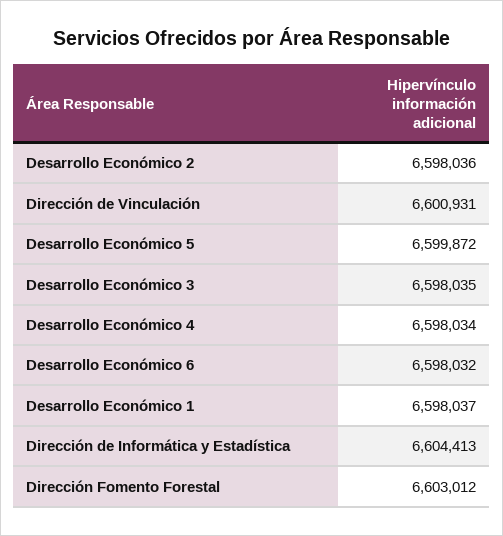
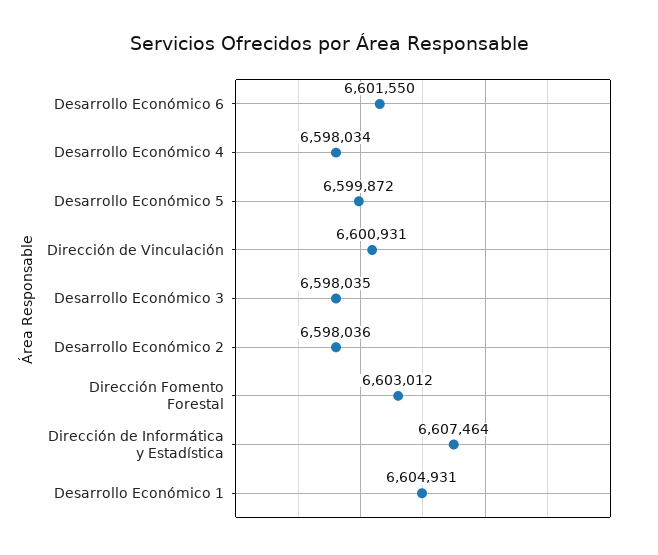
Desarrollo Económico 6: 6598032 -> 6601550
Desarrollo Económico 1: 6598037 -> 6604931
Dirección de Informática y Estadística: 6604413 -> 6607464

